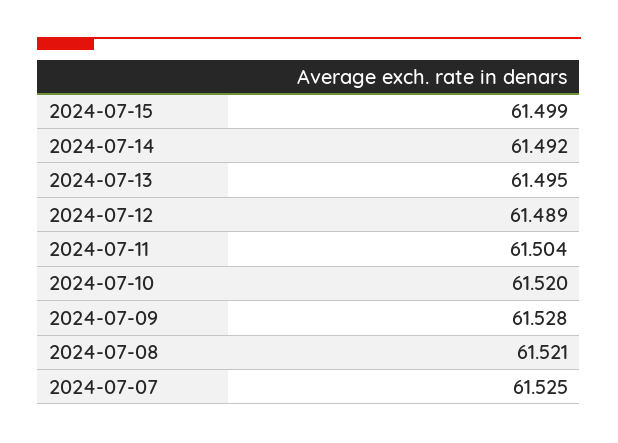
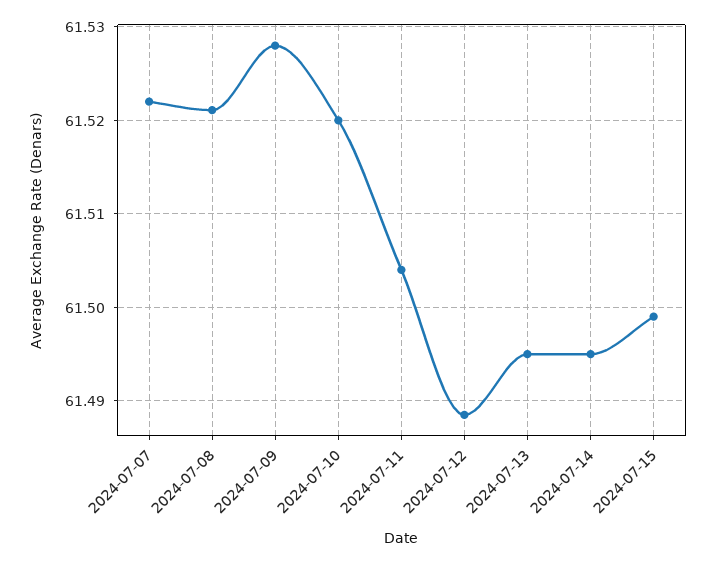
2024-07-14: 61.492 -> 61.495
2024-07-07: 61.525 -> 61.522

